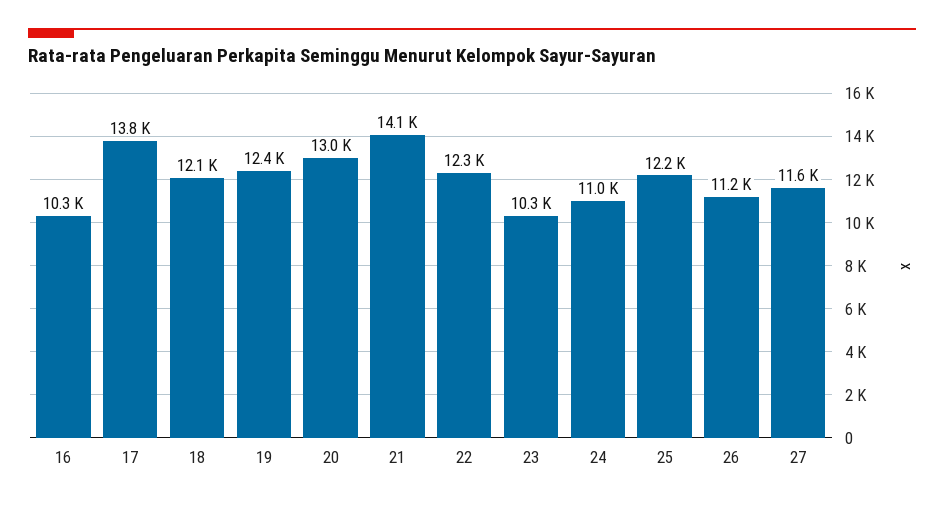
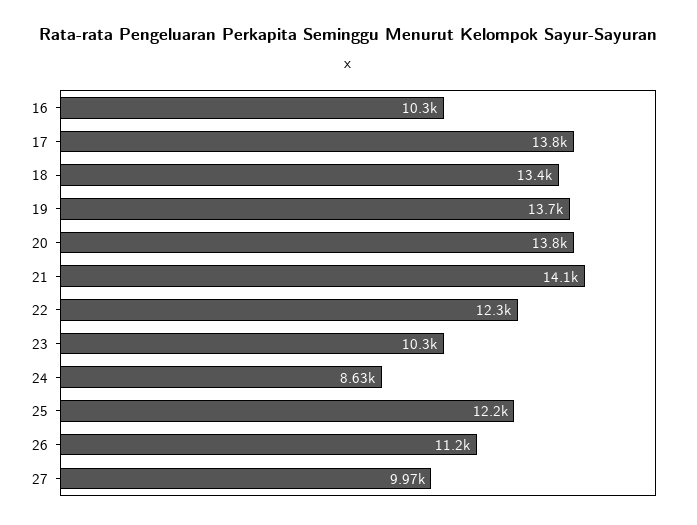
18: 12100 -> 13400
19: 12400 -> 13700
20: 13000 -> 13800
24: 11000 -> 8630
27: 11600 -> 9970

